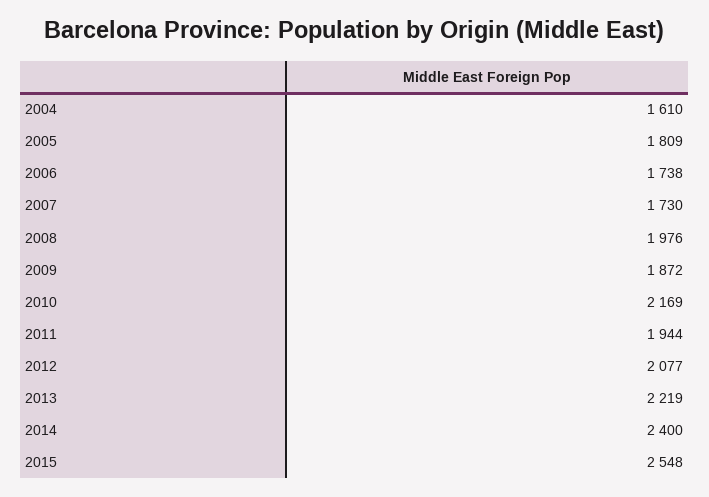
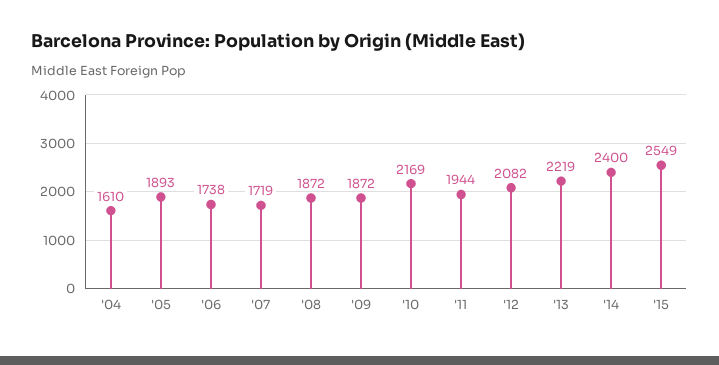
2005: 1809 -> 1893
2007: 1730 -> 1719
2008: 1976 -> 1872
2012: 2077 -> 2082
2015: 2548 -> 2549

